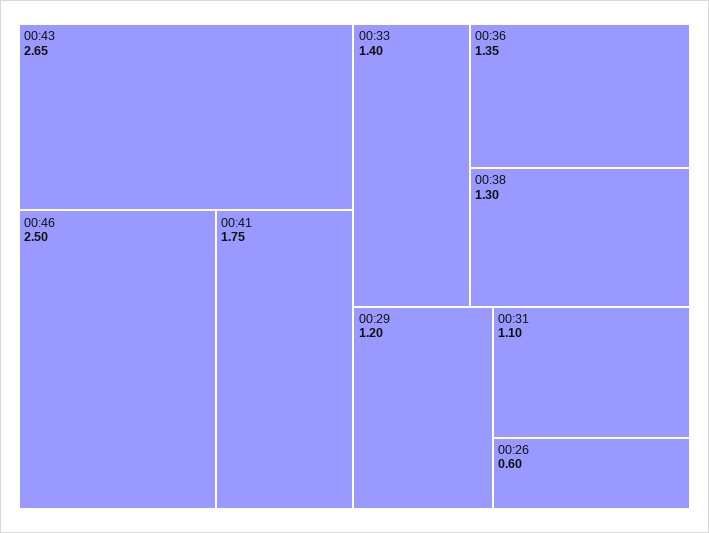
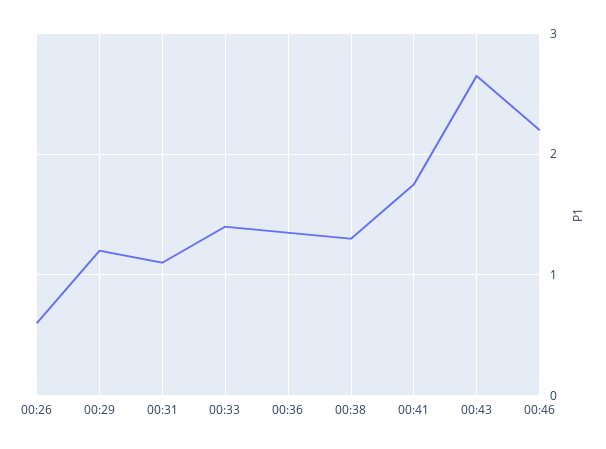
00:46: 2.5 -> 2.2

